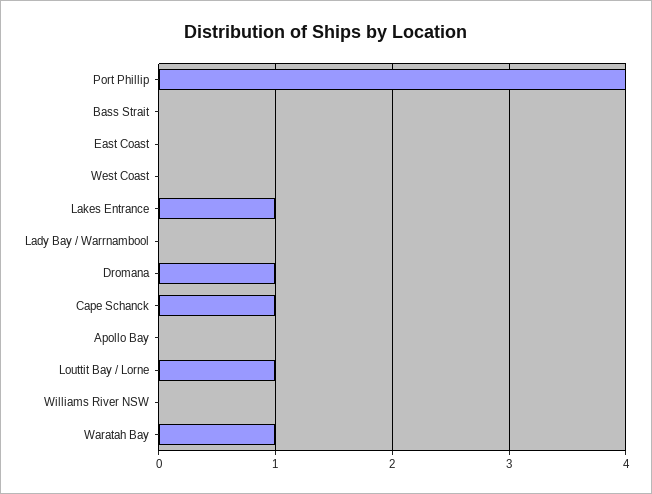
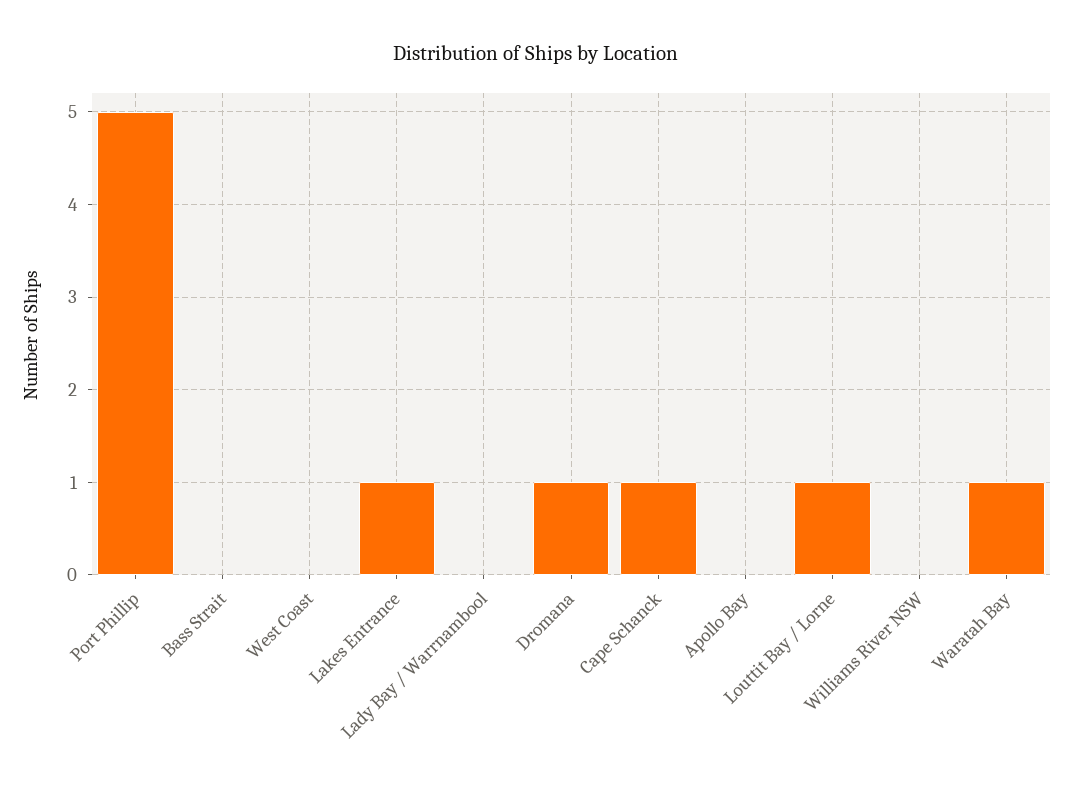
Port Phillip: 4 -> 5
East Coast: 0 -> none

